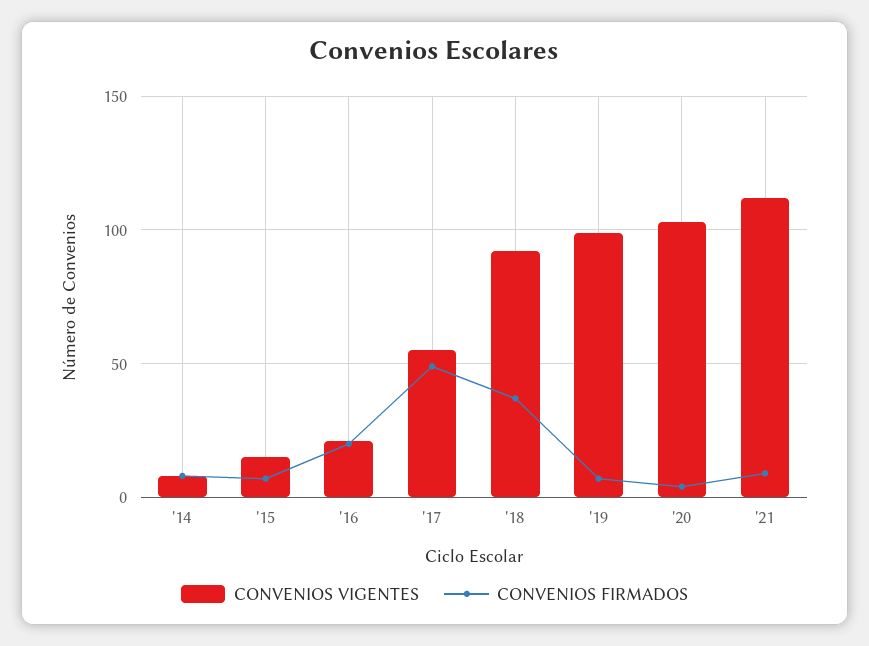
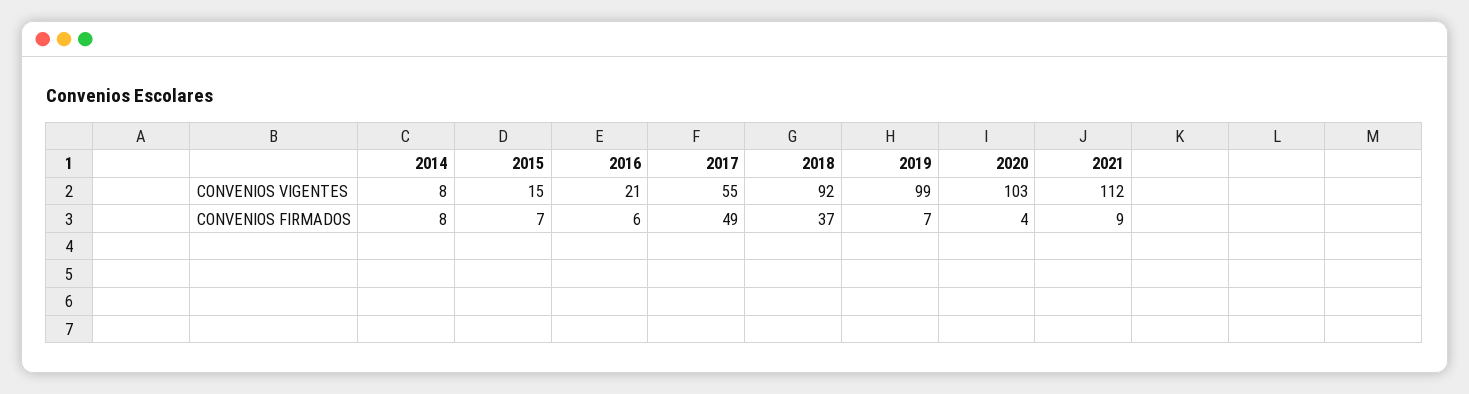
CONVENIOS FIRMADOS, '16: 20 -> 6

